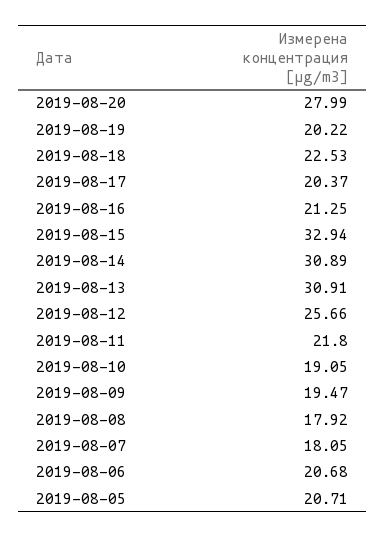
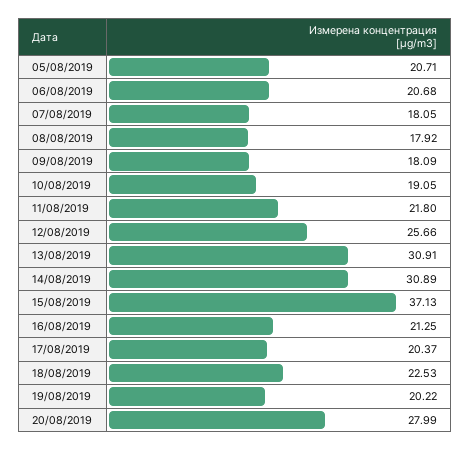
2019-08-15: 32.94 -> 37.13
2019-08-09: 19.47 -> 18.09

